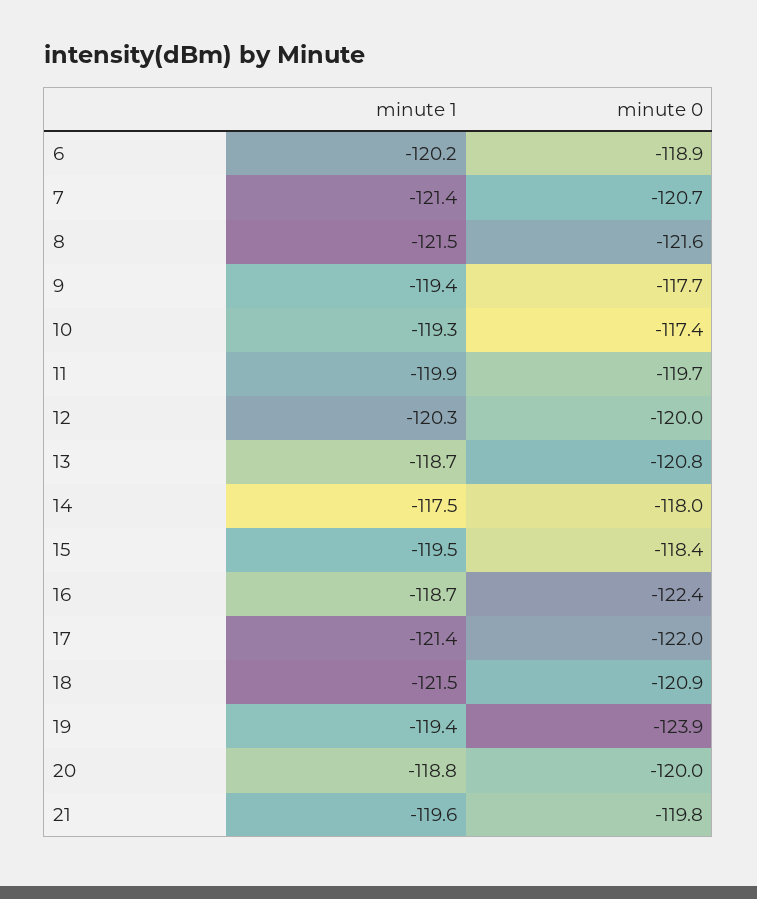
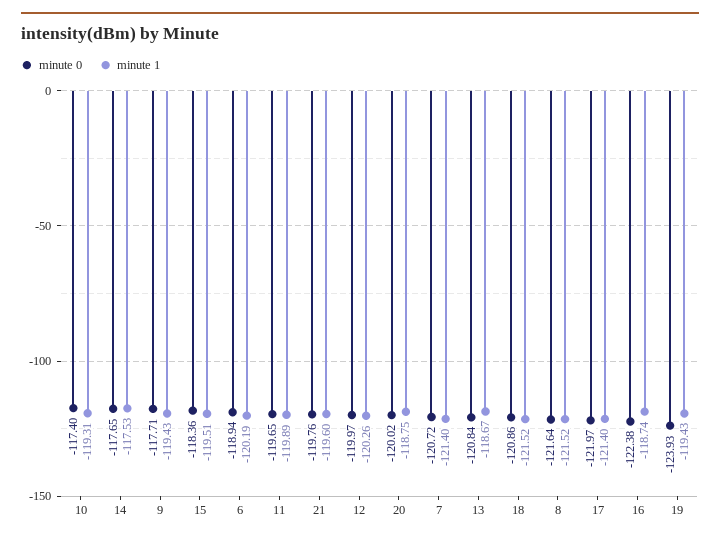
minute 0, 14: -118 -> -117.65

